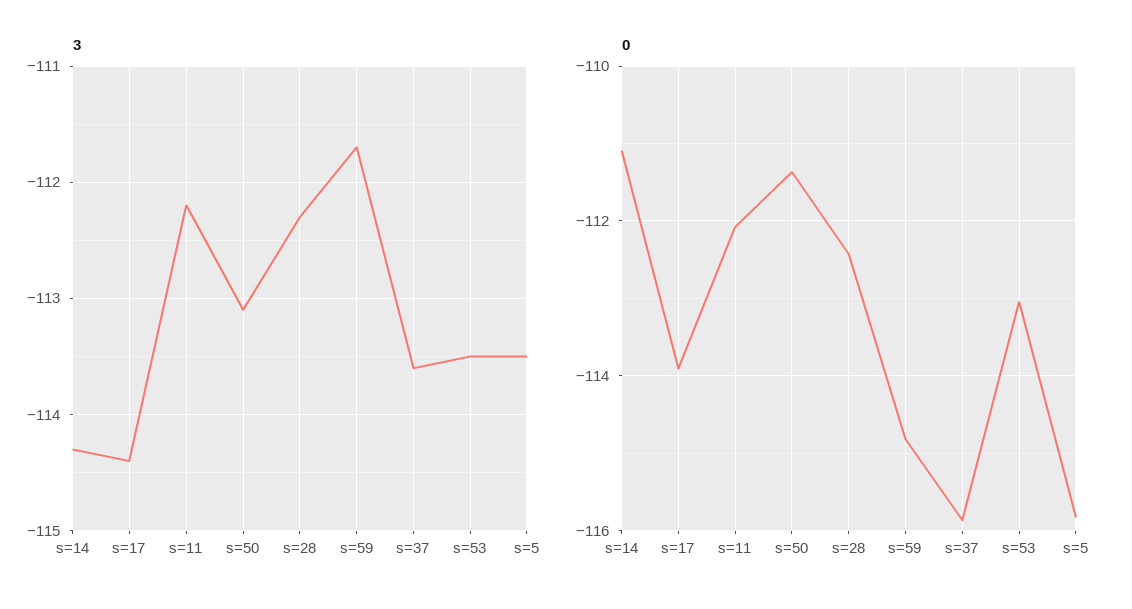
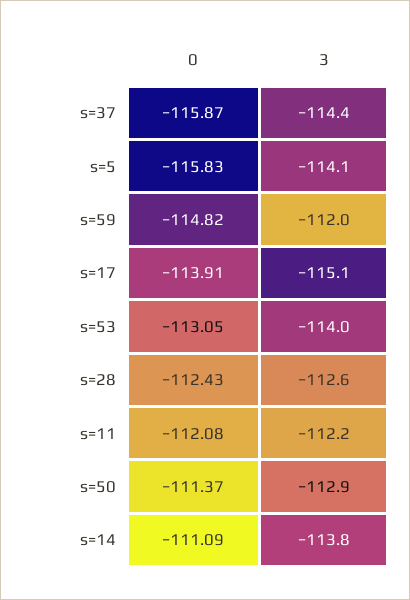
3, s=14: -114.3 -> -113.8
3, s=17: -114.4 -> -115.1
3, s=50: -113.1 -> -112.9
3, s=28: -112.3 -> -112.6
3, s=59: -111.7 -> -112
3, s=37: -113.6 -> -114.4
3, s=53: -113.5 -> -114
3, s=5: -113.5 -> -114.1

